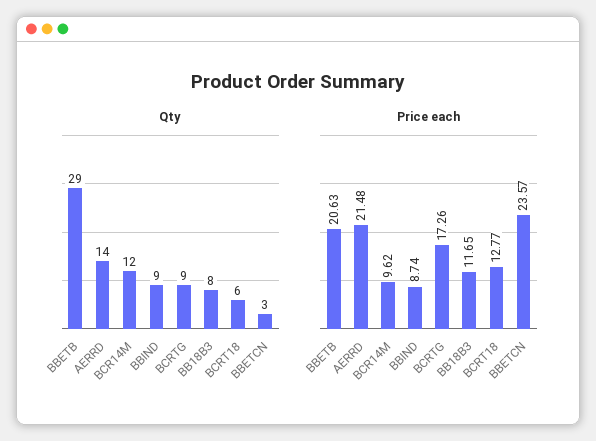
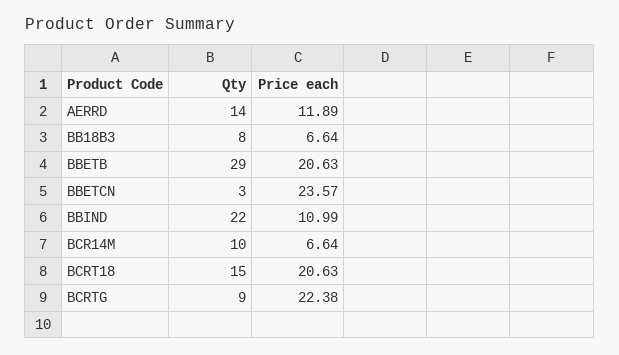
Qty, BCR14M: 12 -> 10
Qty, BBIND: 9 -> 22
Qty, BCRT18: 6 -> 15
Price each, AERRD: 21.48 -> 11.89
Price each, BCR14M: 9.62 -> 6.64
Price each, BBIND: 8.74 -> 10.99
Price each, BCRTG: 17.26 -> 22.38
Price each, BB18B3: 11.65 -> 6.64
Price each, BCRT18: 12.77 -> 20.63

